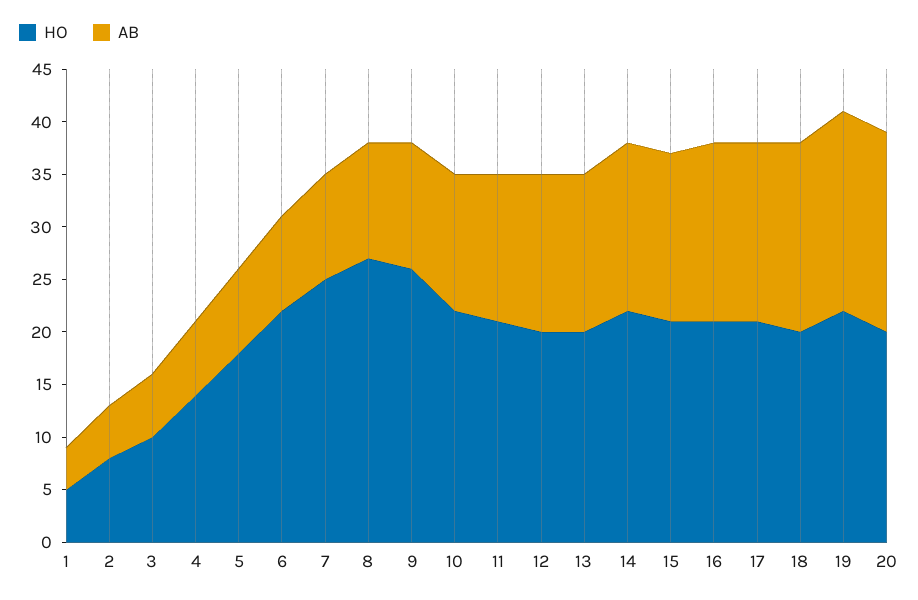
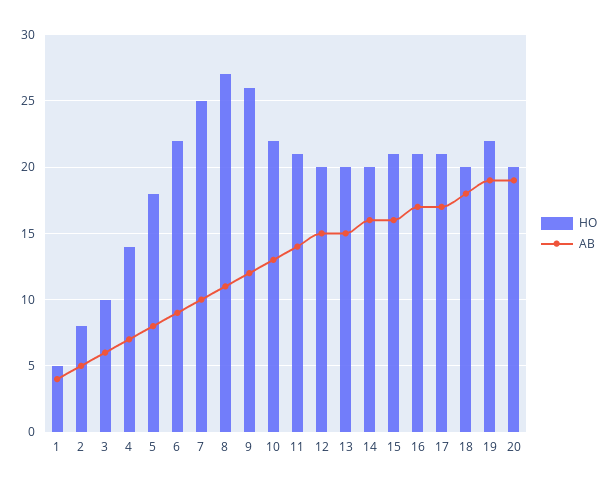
HO, 14: 22 -> 20

